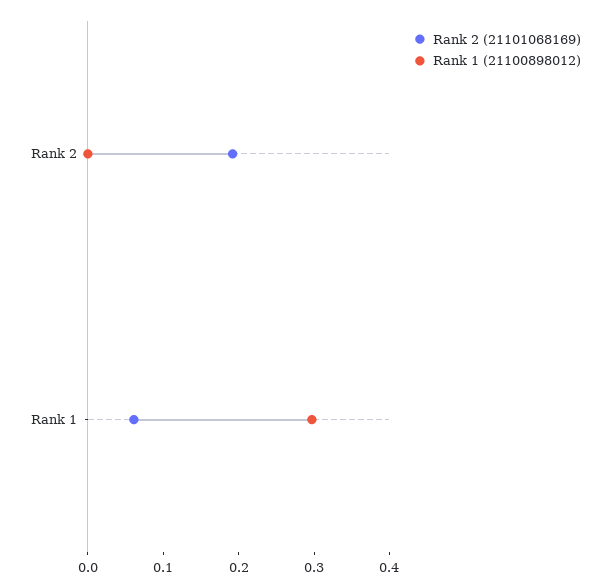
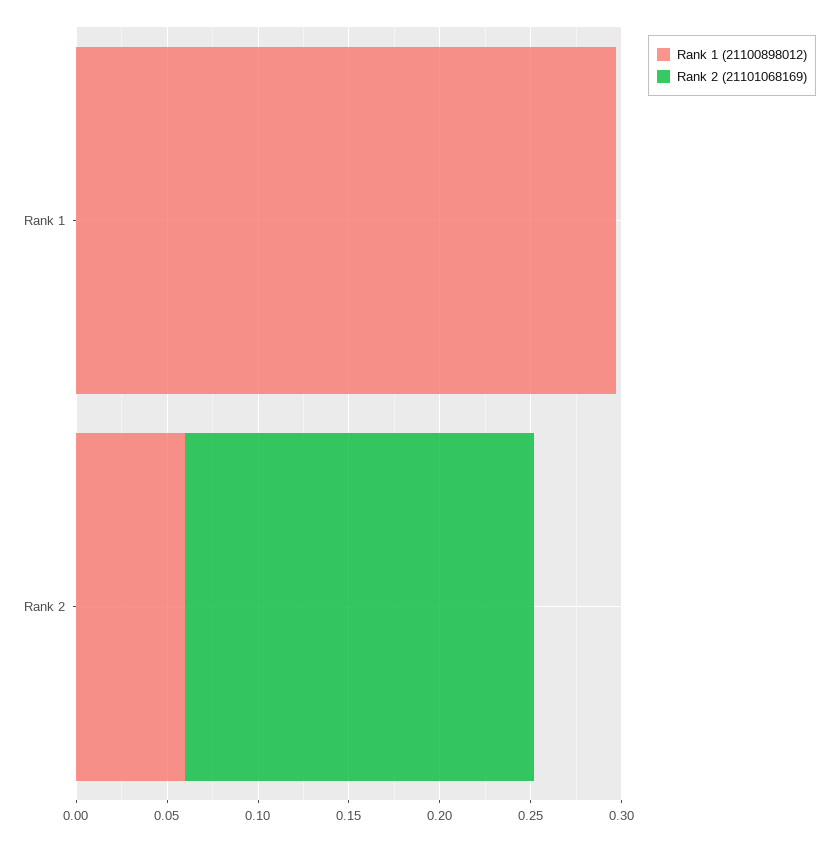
Rank 1 (21100898012), Rank 2: 0 -> 0.06
Rank 2 (21101068169), Rank 1: 0.06 -> 0

